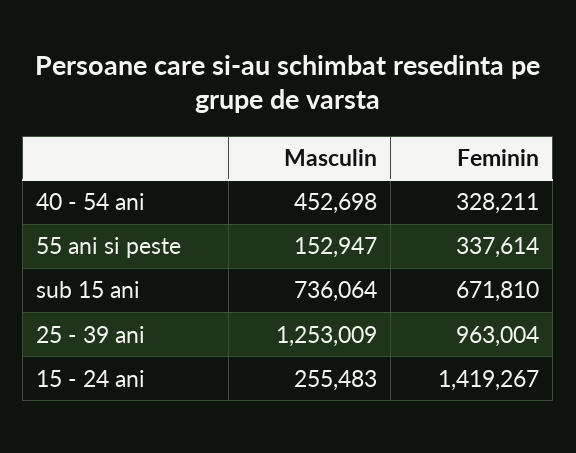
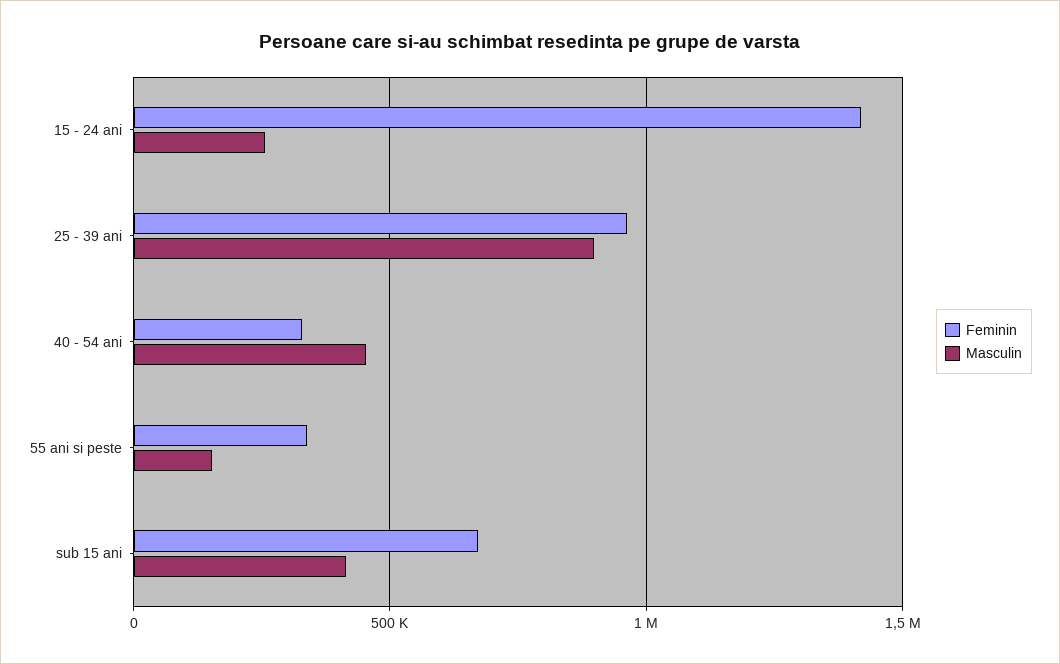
Masculin, sub 15 ani: 736064 -> 400000
Masculin, 25 - 39 ani: 1253009 -> 900000

